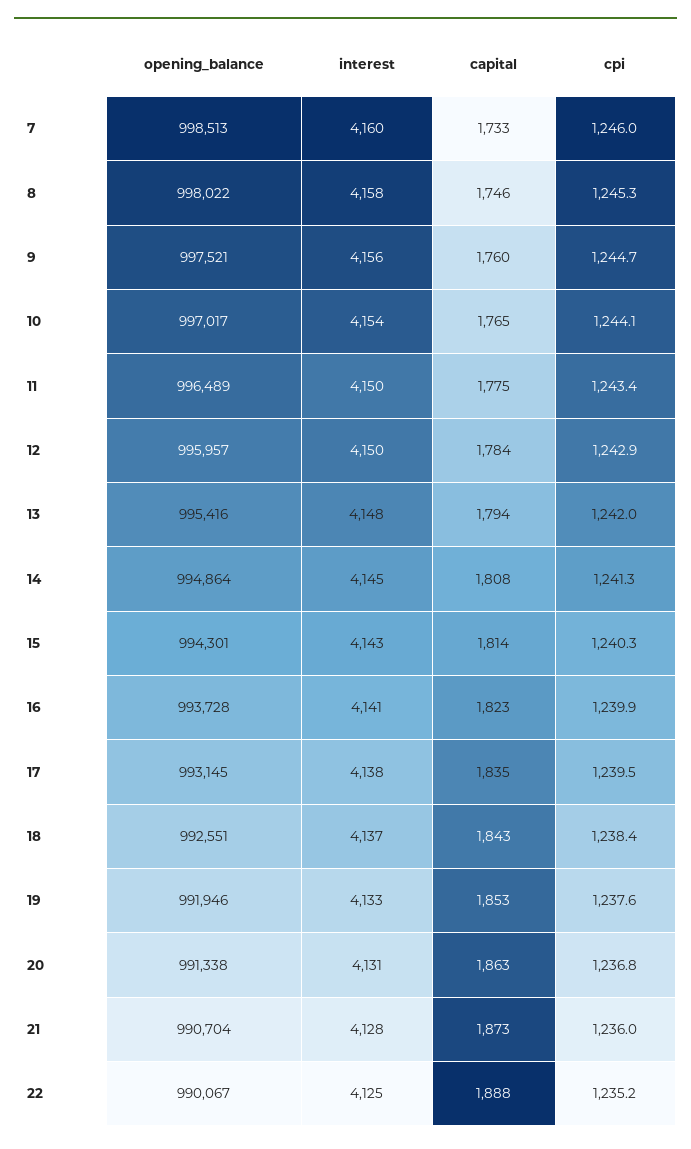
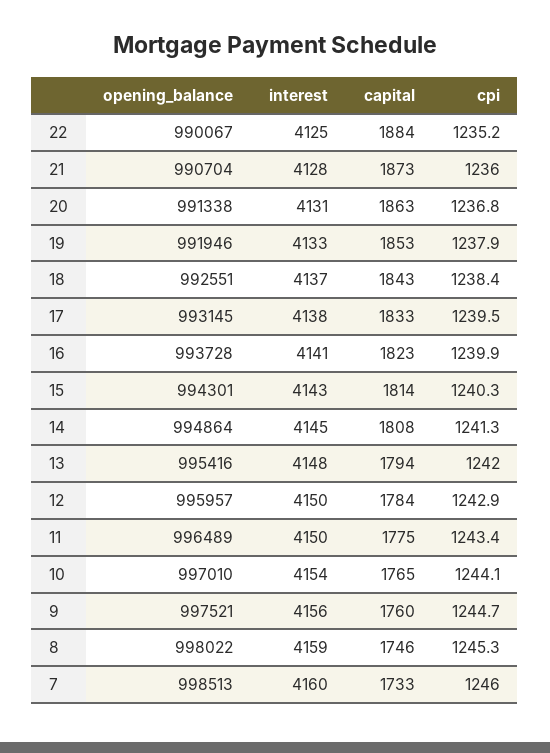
interest, 8: 4158 -> 4159
opening_balance, 10: 997017 -> 997010
capital, 17: 1835 -> 1833
cpi, 19: 1237.6 -> 1237.9
capital, 22: 1888 -> 1884

